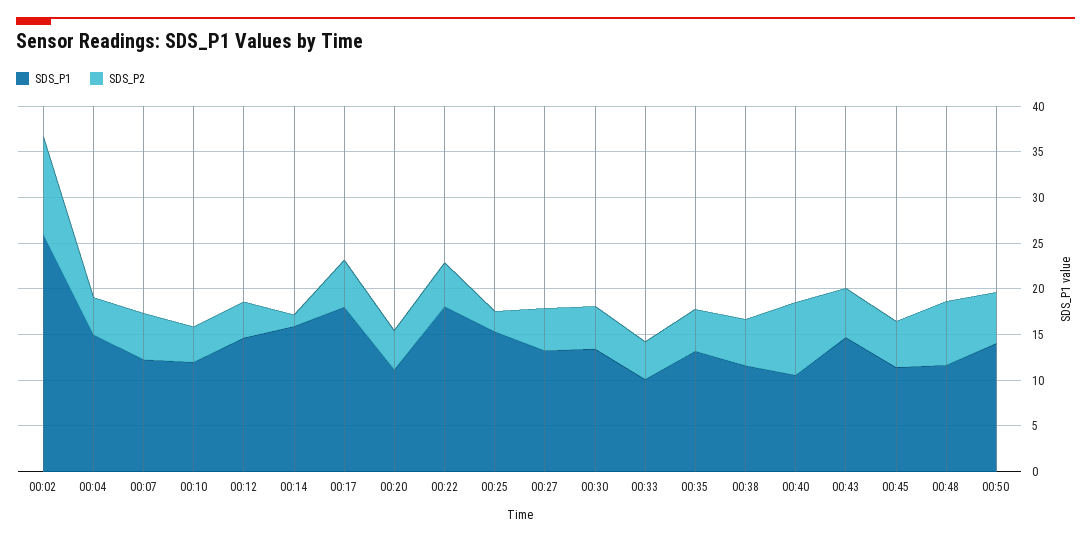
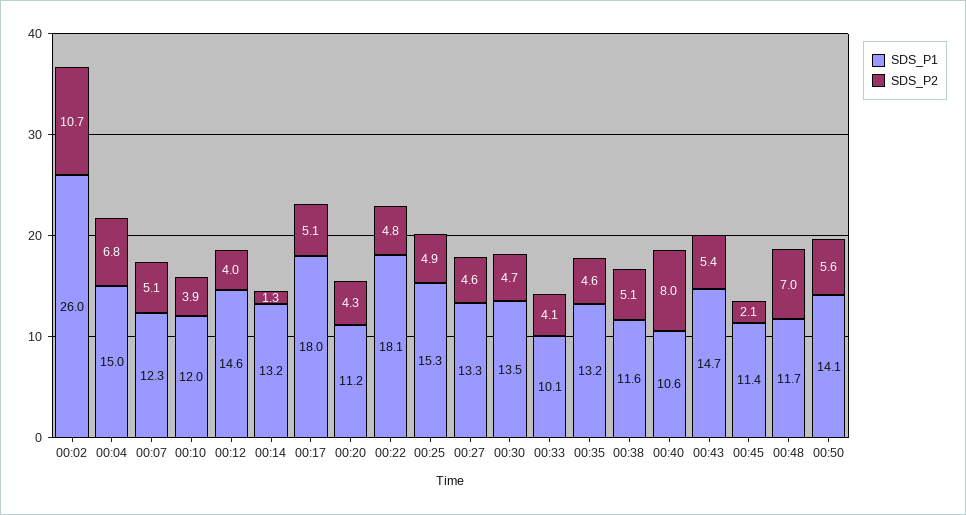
SDS_P2, 00:04: 4 -> 6.8
SDS_P1, 00:14: 16 -> 13.2
SDS_P2, 00:25: 2 -> 4.9
SDS_P2, 00:45: 5 -> 2.1

